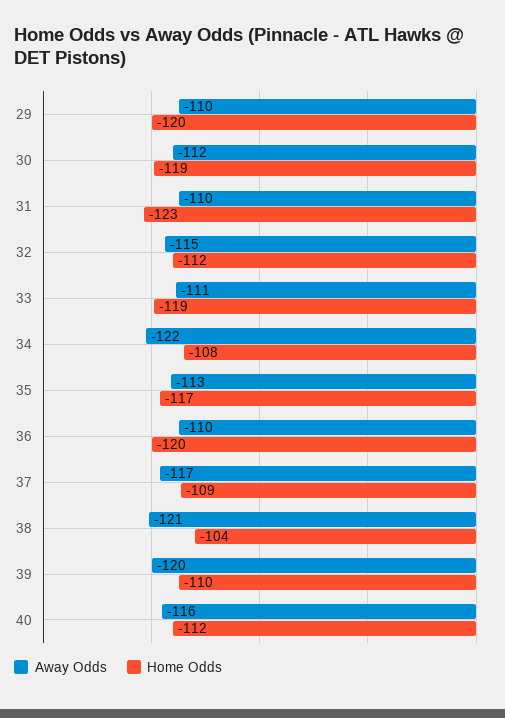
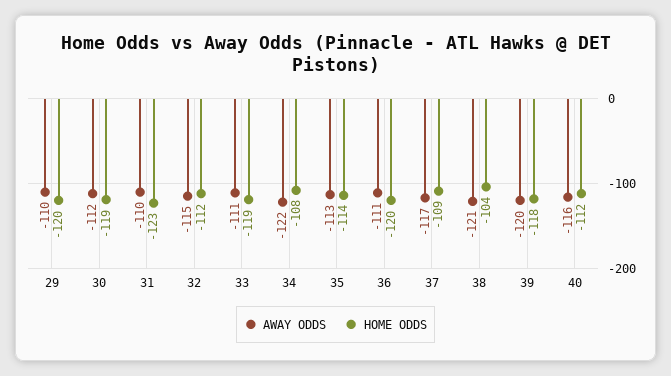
Home Odds, 35: -117 -> -114
Away Odds, 36: -110 -> -111
Home Odds, 39: -110 -> -118

